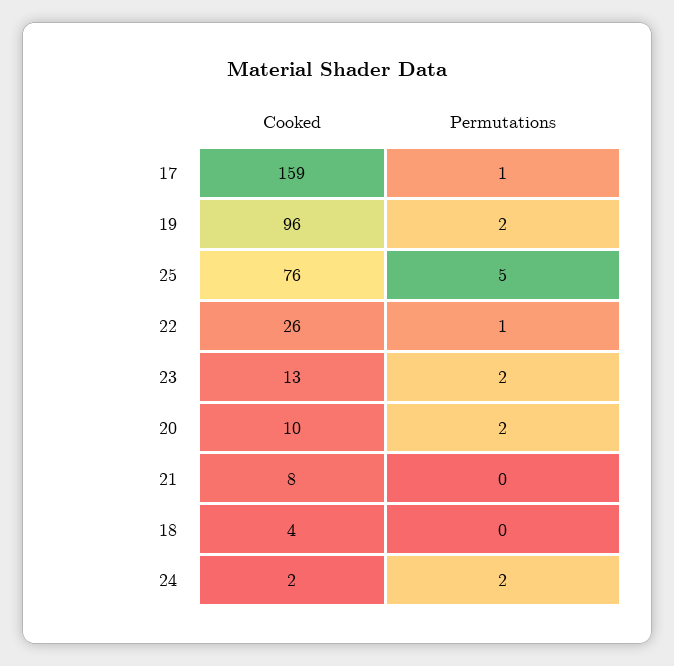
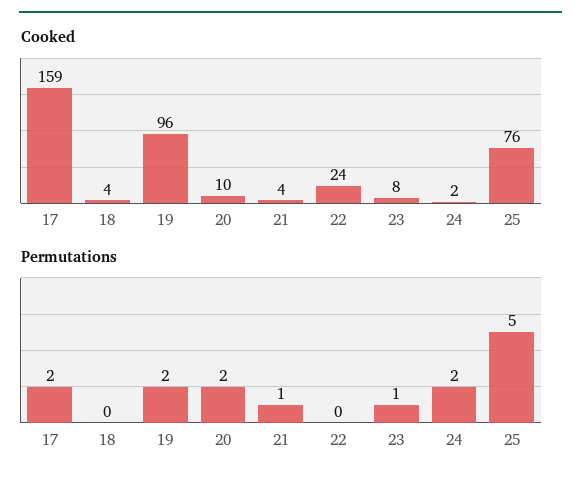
Permutations, 17: 1 -> 2
Cooked, 22: 26 -> 24
Permutations, 22: 1 -> 0
Cooked, 23: 13 -> 8
Permutations, 23: 2 -> 1
Cooked, 21: 8 -> 4
Permutations, 21: 0 -> 1

